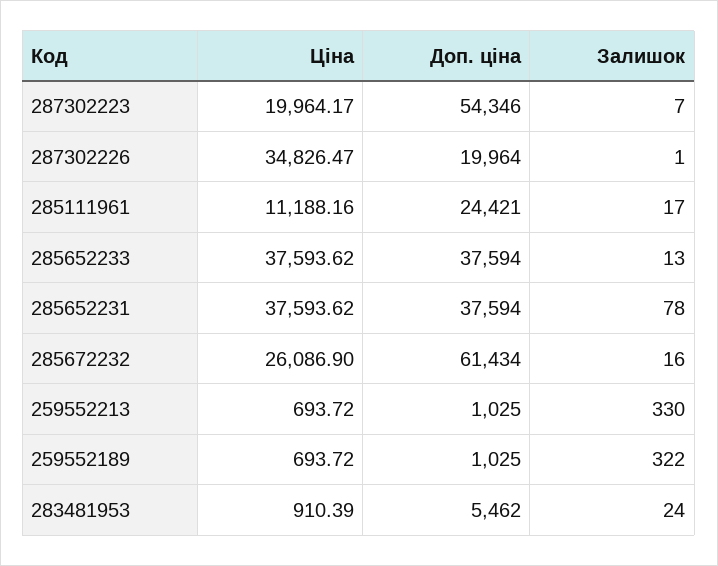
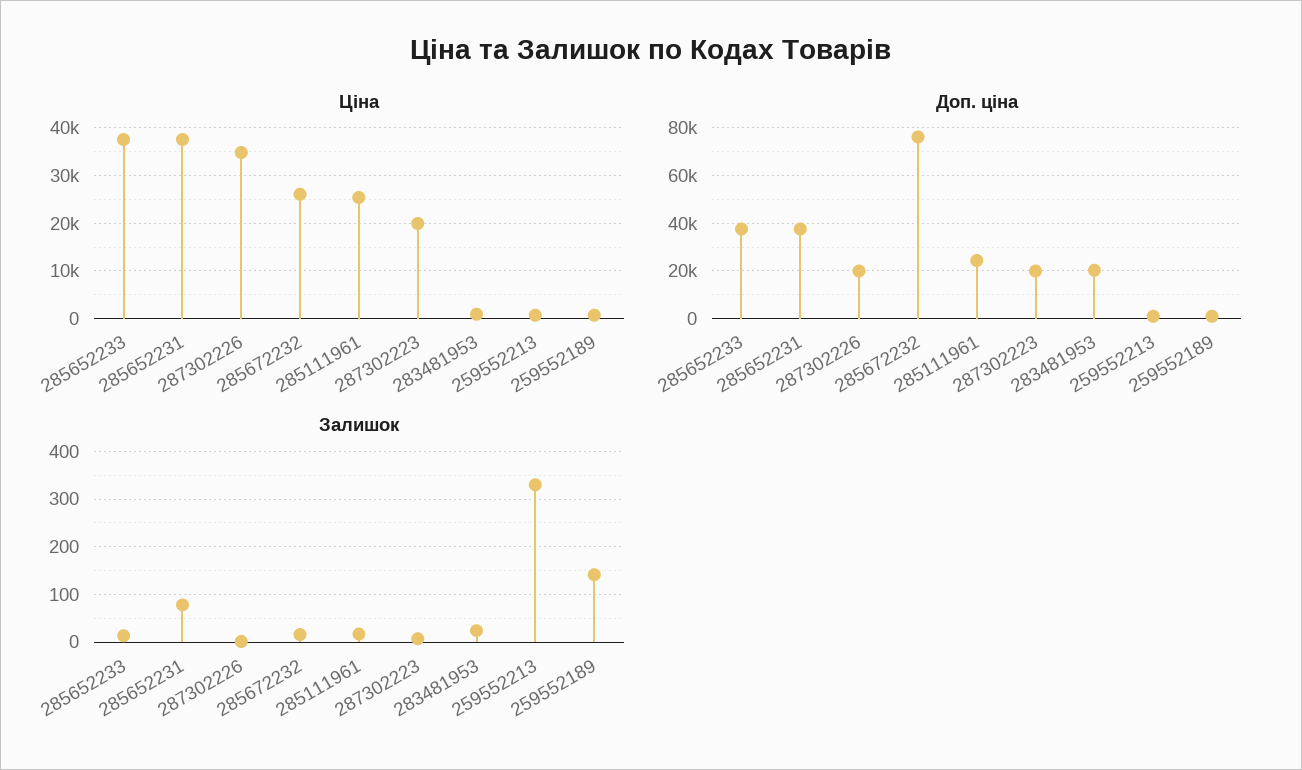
Доп. ціна, 287302223: 54346 -> 20000
Ціна, 285111961: 11188.16 -> 26000
Доп. ціна, 285672232: 61434 -> 75000
Залишок, 259552189: 322 -> 140
Доп. ціна, 283481953: 5462 -> 20000

